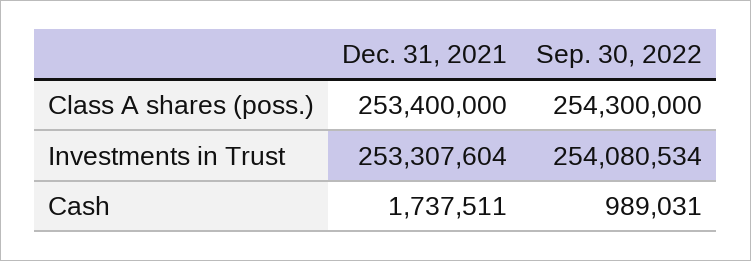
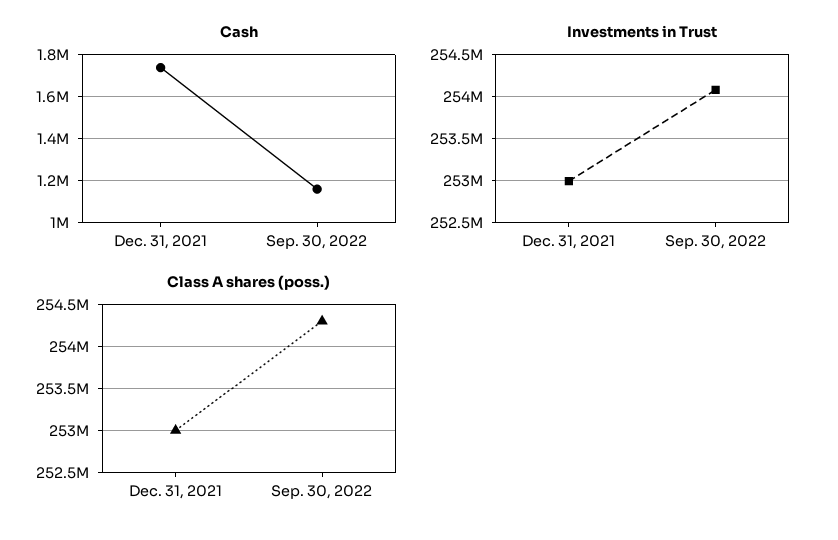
Class A shares (poss.), Dec. 31, 2021: 253400000 -> 253000000
Investments in Trust, Dec. 31, 2021: 253307604 -> 253000000
Cash, Sep. 30, 2022: 989031 -> 1150000

